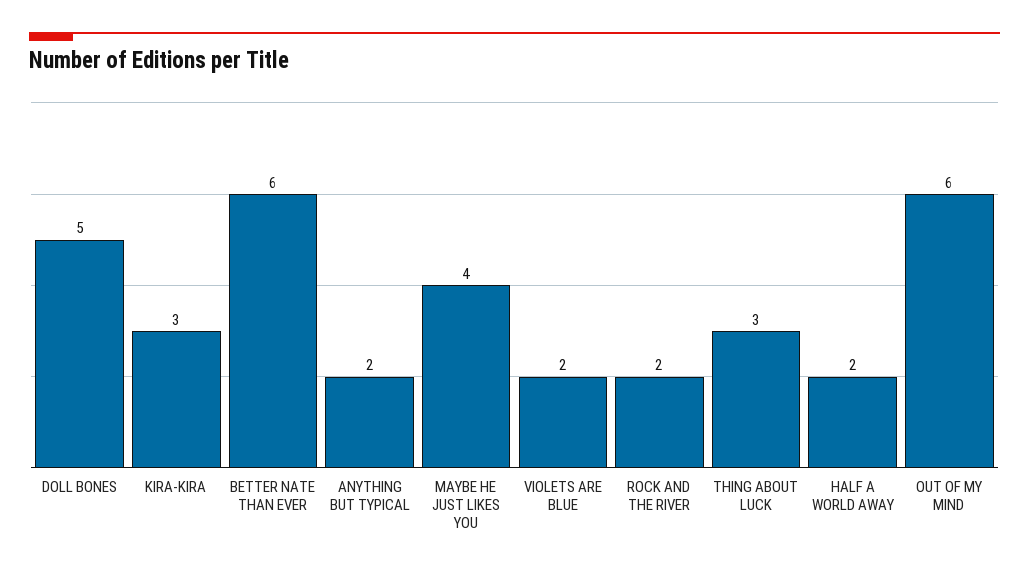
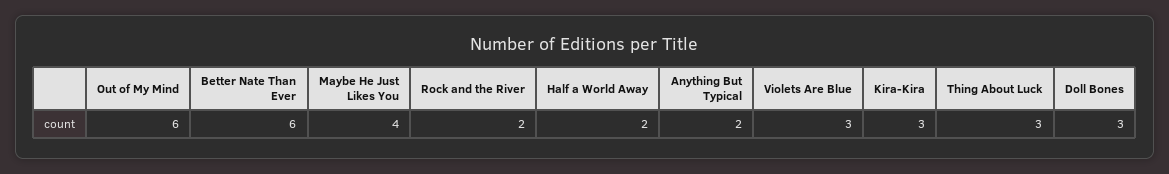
DOLL BONES: 5 -> 3
VIOLETS ARE BLUE: 2 -> 3

